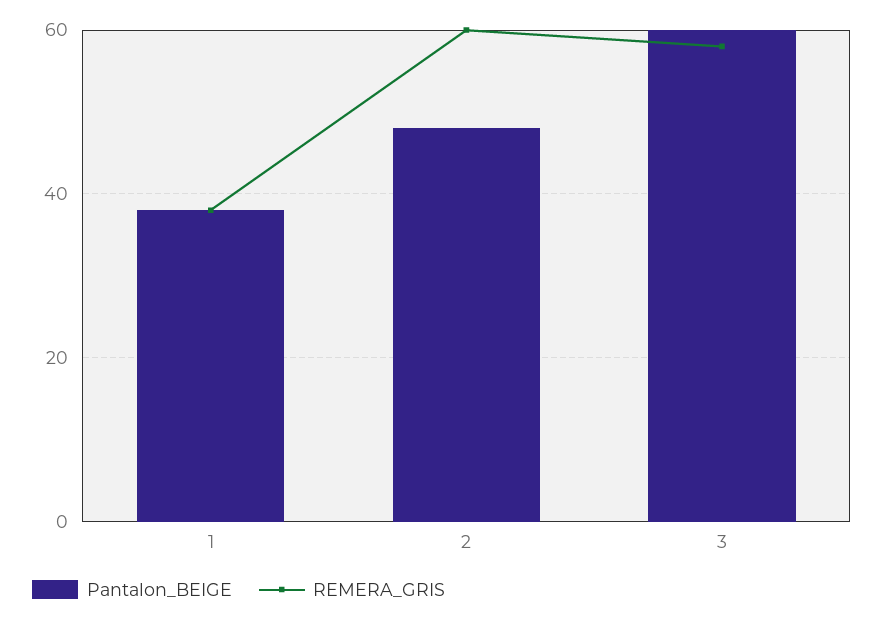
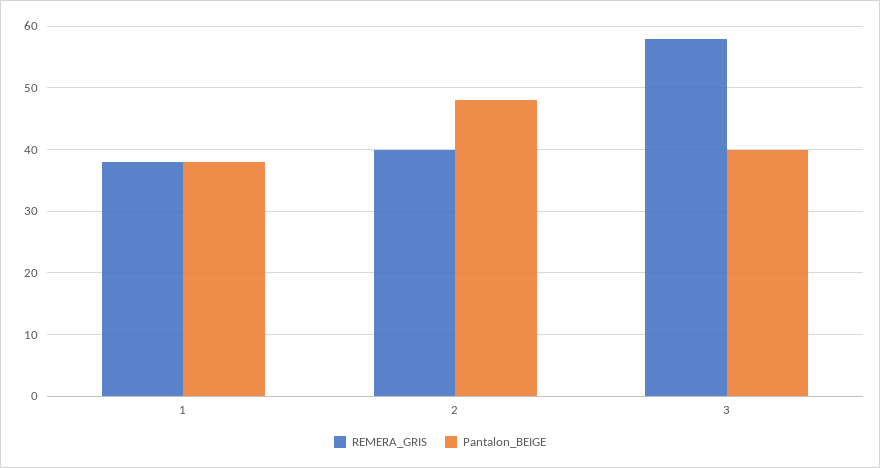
REMERA_GRIS, 2: 60 -> 40
Pantalon_BEIGE, 3: 60 -> 40

